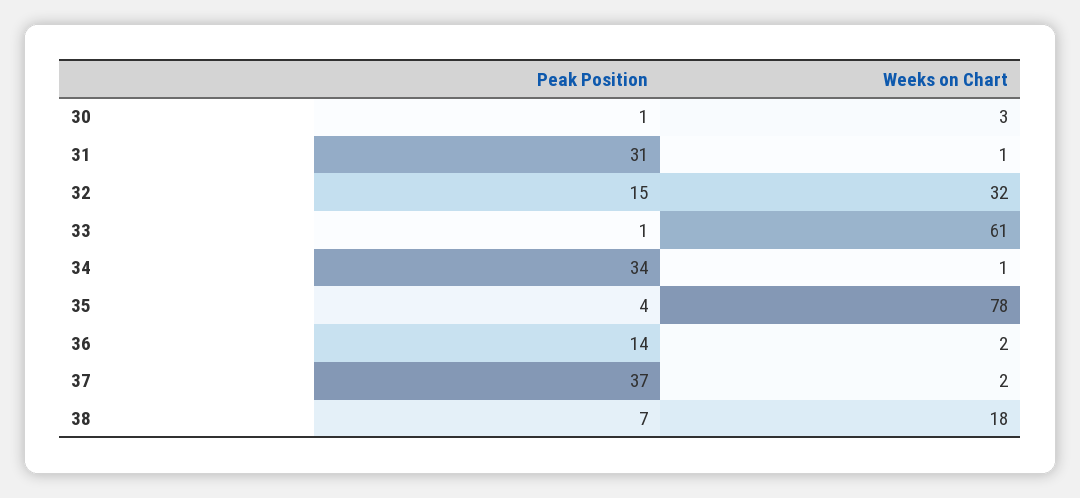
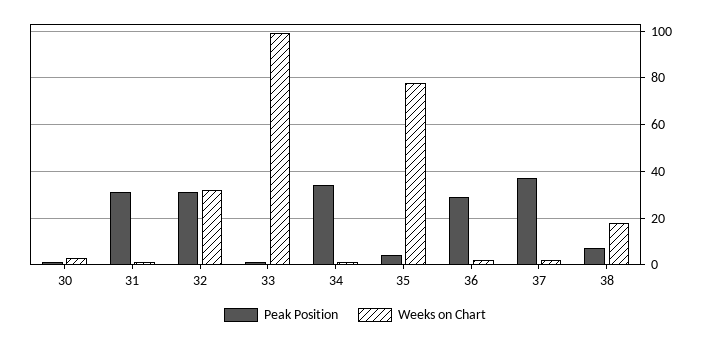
Peak Position, 32: 15 -> 30
Weeks on Chart, 33: 61 -> 100
Peak Position, 36: 14 -> 30

